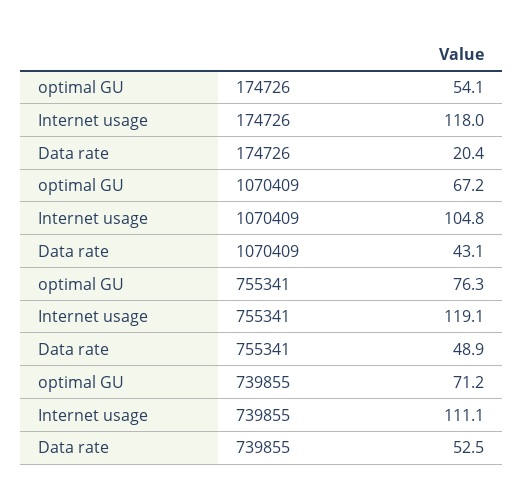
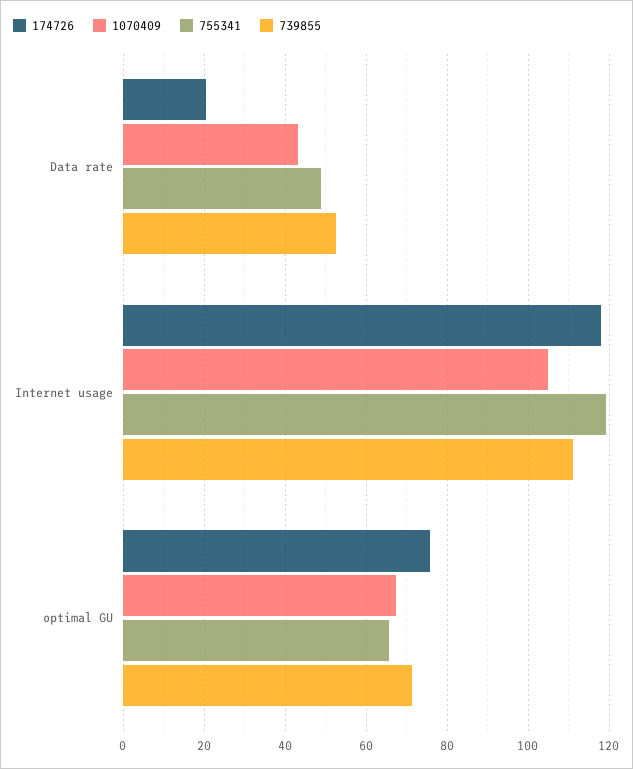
174726, optimal GU: 54.1 -> 76
755341, optimal GU: 76.3 -> 66

